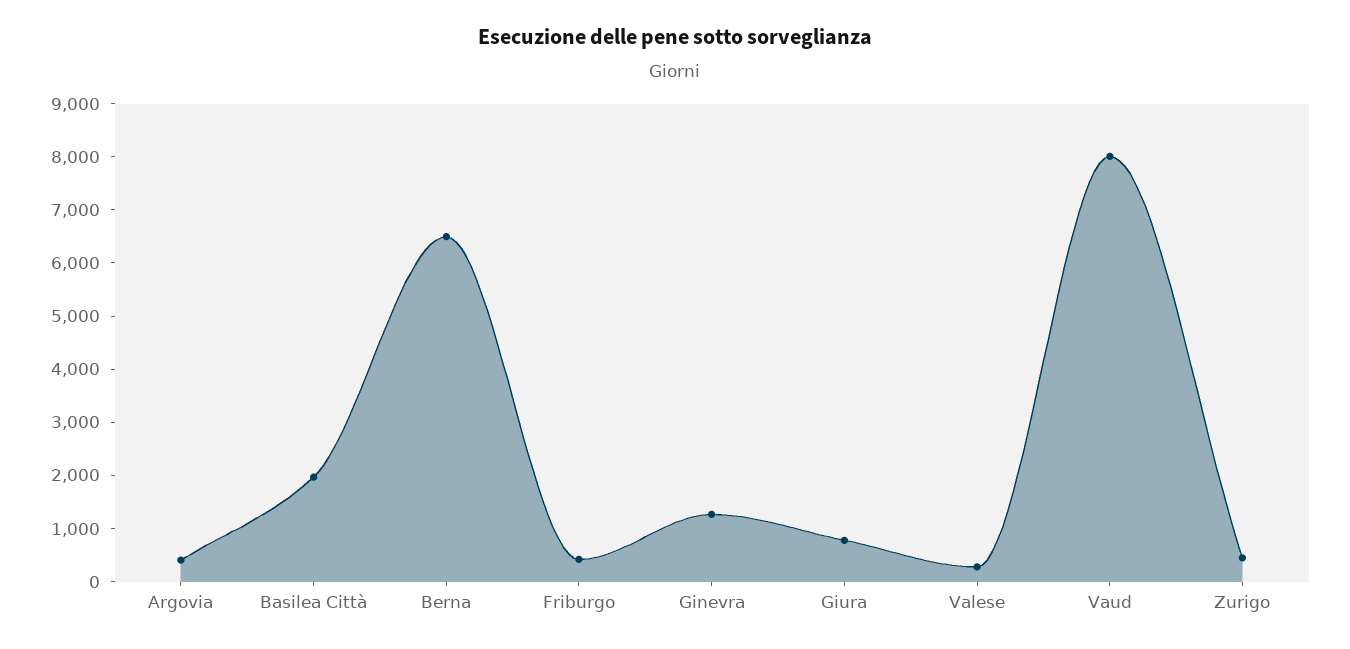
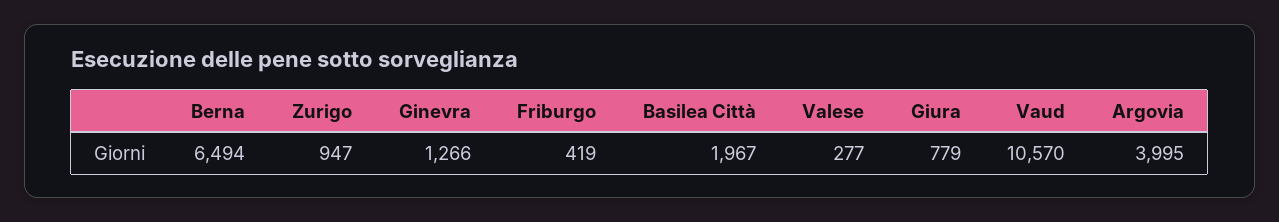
Argovia: 400 -> 3995
Vaud: 8000 -> 10570
Zurigo: 400 -> 947

